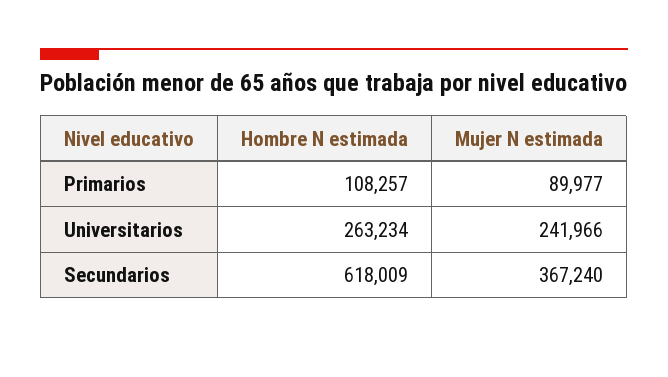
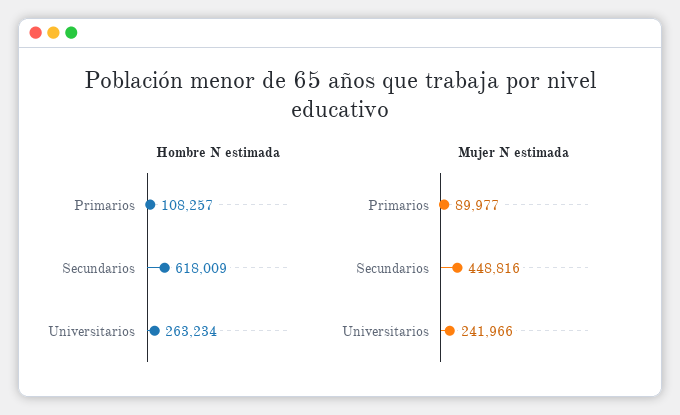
Mujer N estimada, Secundarios: 367240 -> 448816

